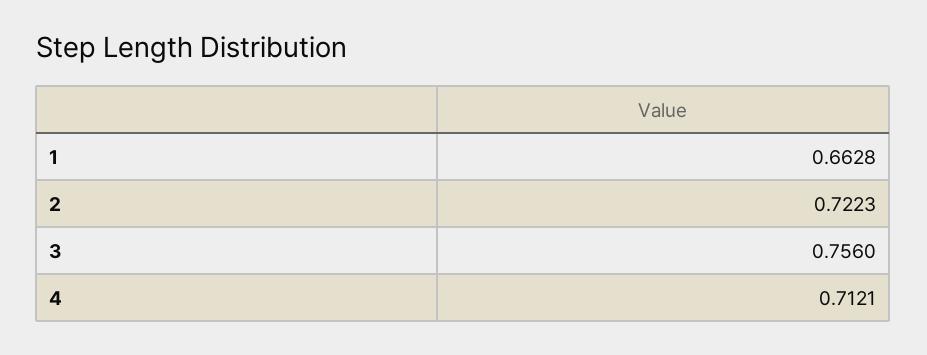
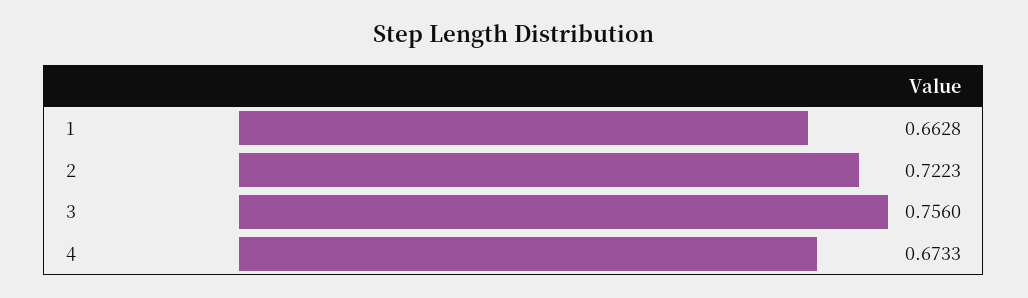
4: 0.7121 -> 0.6733

